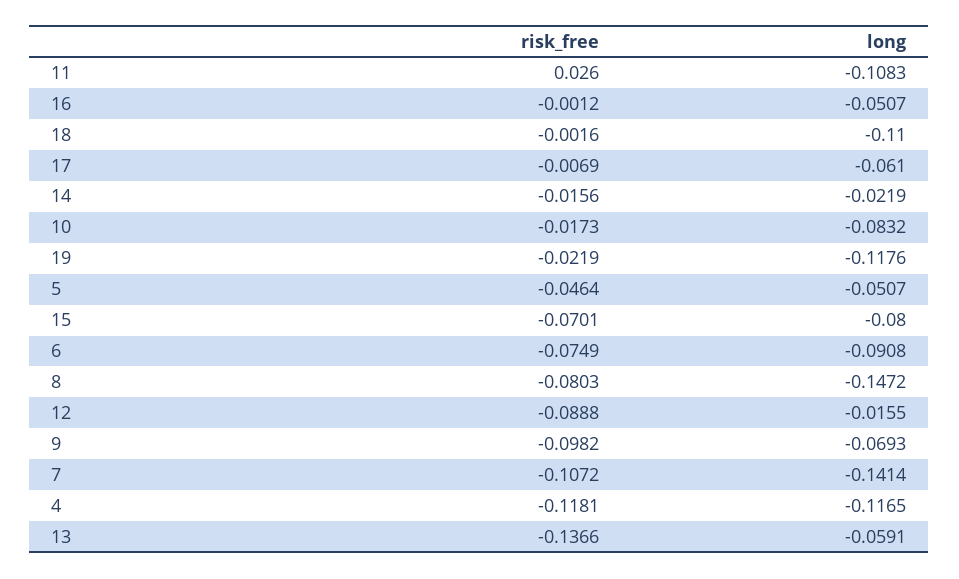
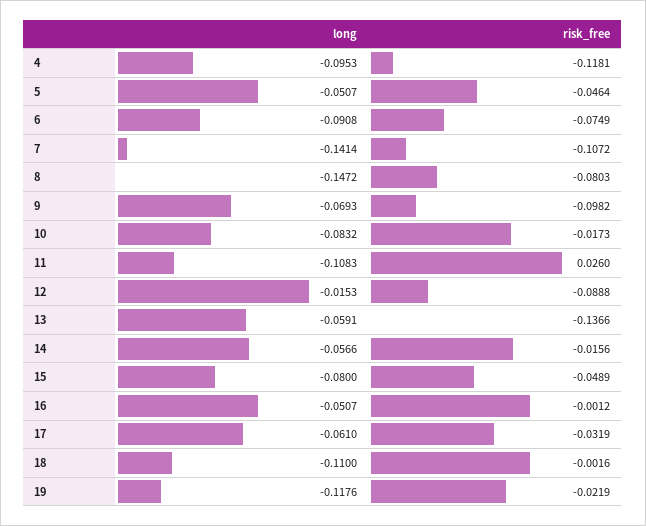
risk_free, 17: -0.0069 -> -0.0319
long, 14: -0.0219 -> -0.0566
risk_free, 15: -0.0701 -> -0.0489
long, 12: -0.0155 -> -0.0153
long, 4: -0.1165 -> -0.0953

